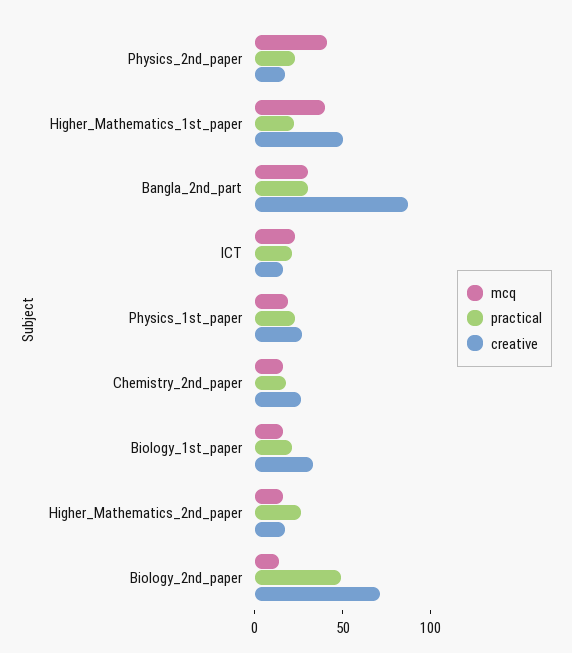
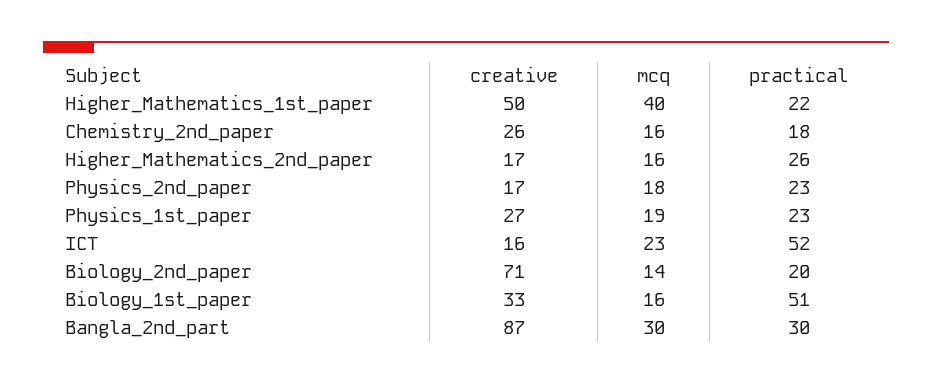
mcq, Physics_2nd_paper: 40 -> 18
practical, ICT: 20 -> 52
practical, Biology_1st_paper: 20 -> 51
practical, Biology_2nd_paper: 50 -> 20

